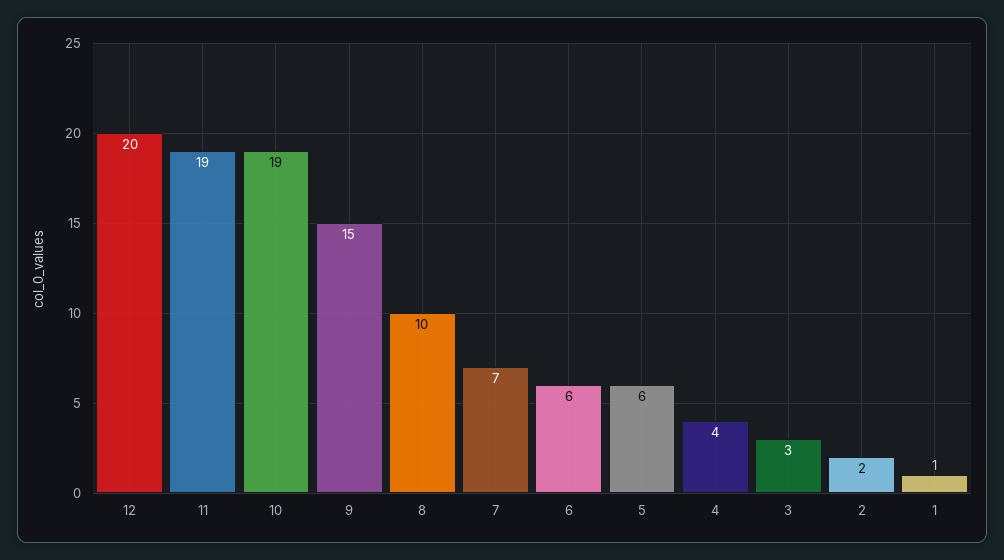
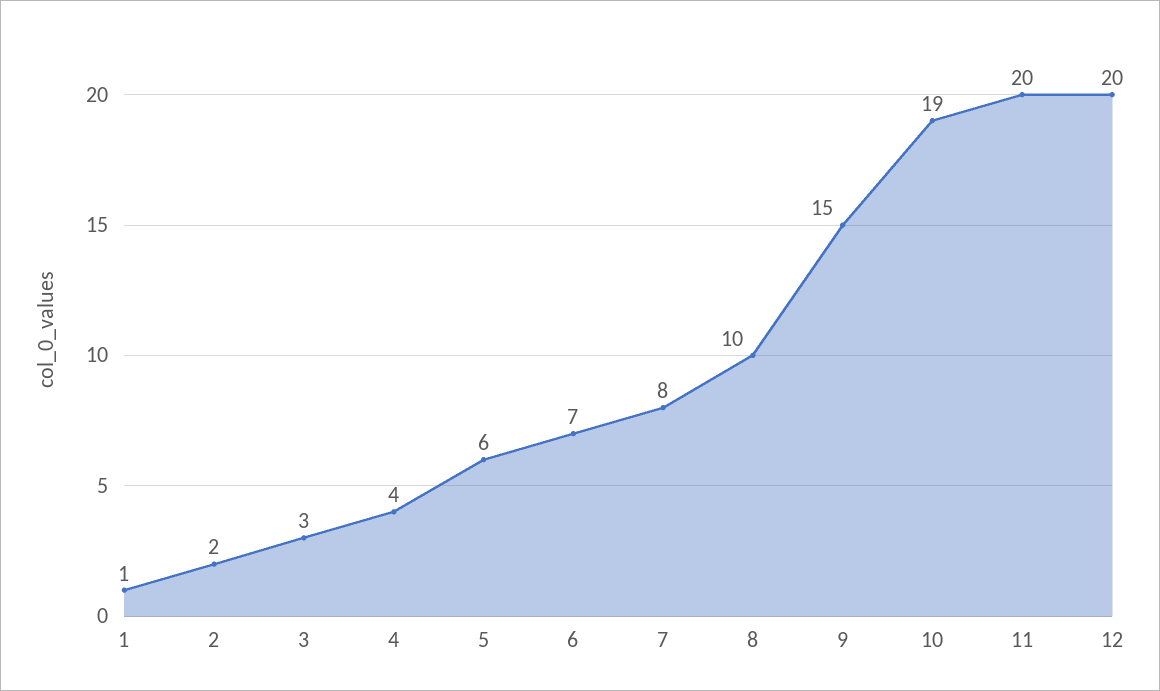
11: 19 -> 20
7: 7 -> 8
6: 6 -> 7

